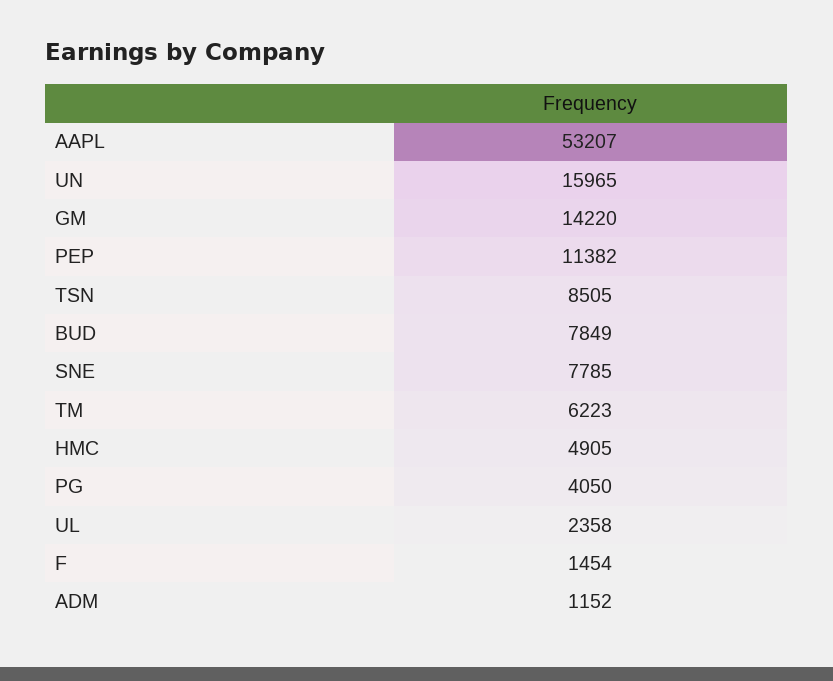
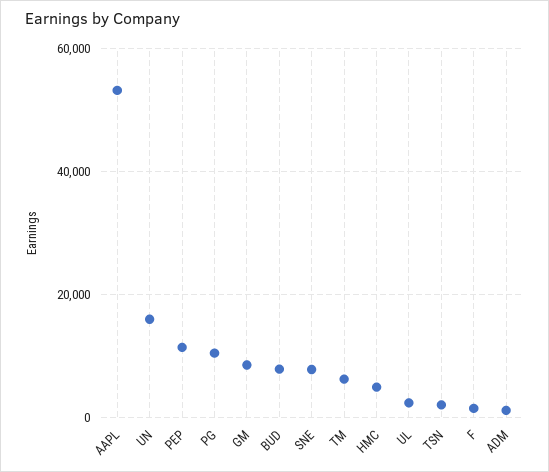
GM: 14220 -> 8000
TSN: 8505 -> 2000
PG: 4050 -> 10000

